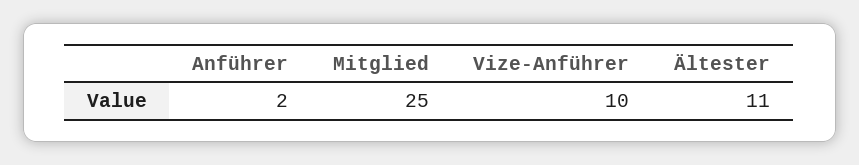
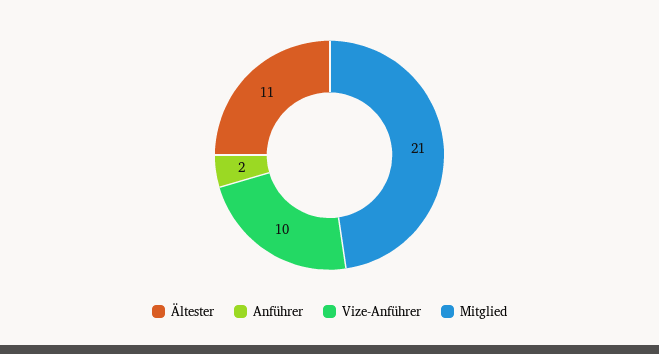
Mitglied: 25 -> 21

